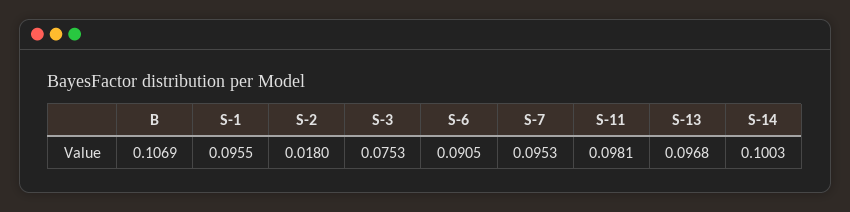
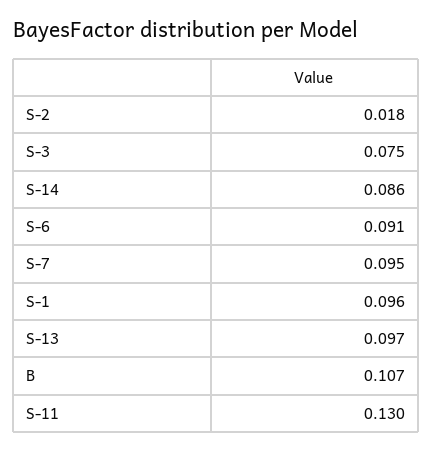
S-11: 0.0981 -> 0.13
S-14: 0.1003 -> 0.086

